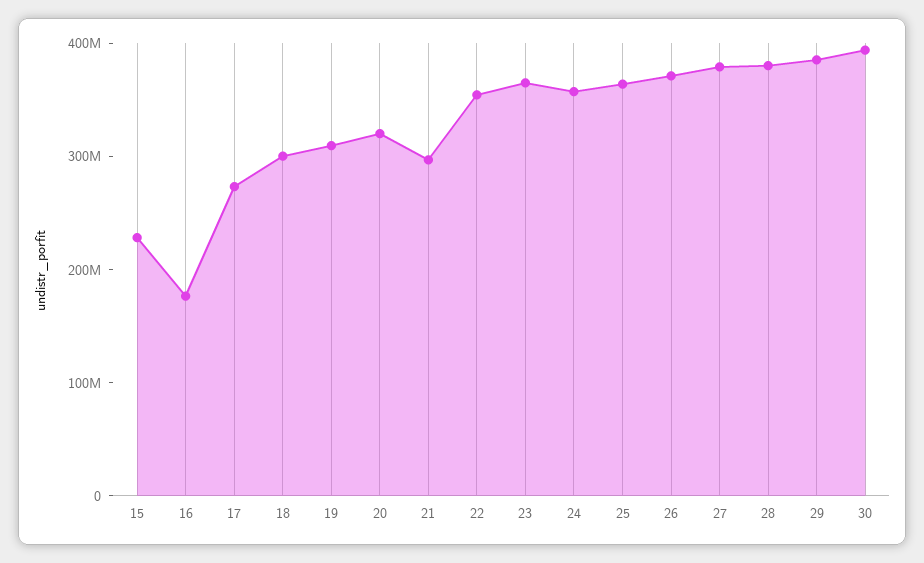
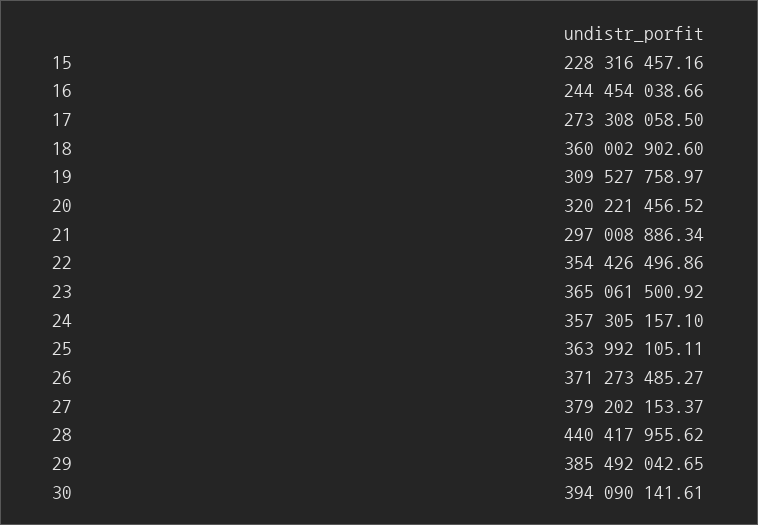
16: 180000000 -> 244454038.66
18: 300000000 -> 360002902.6
28: 380000000 -> 440417955.62

